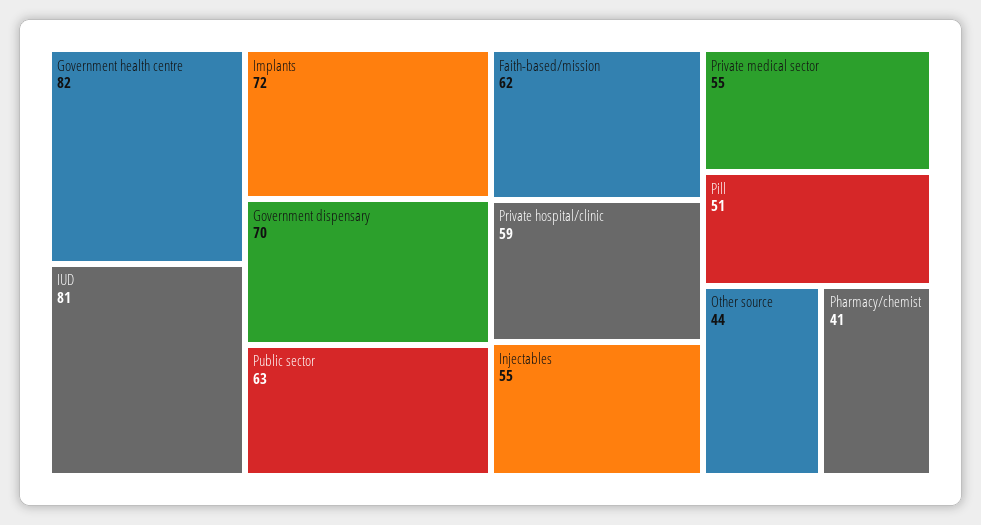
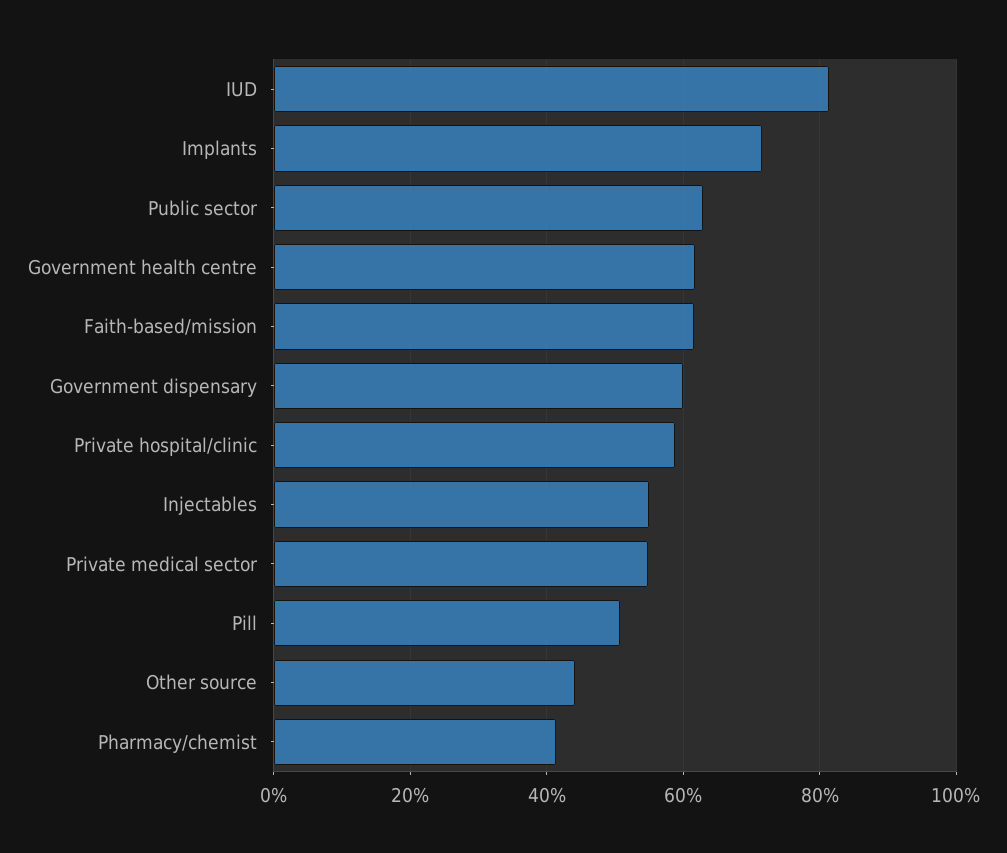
Government health centre: 82 -> 62
Government dispensary: 70 -> 60

